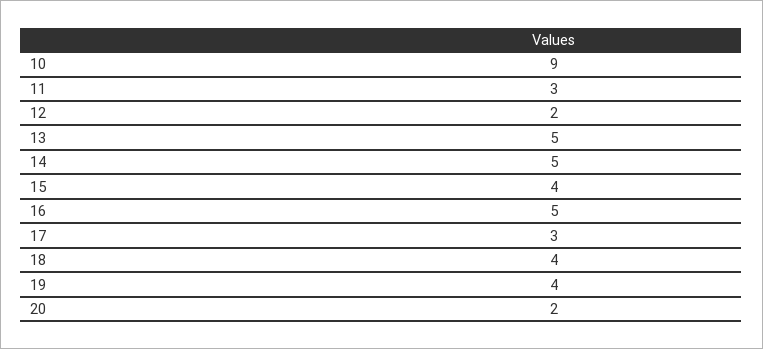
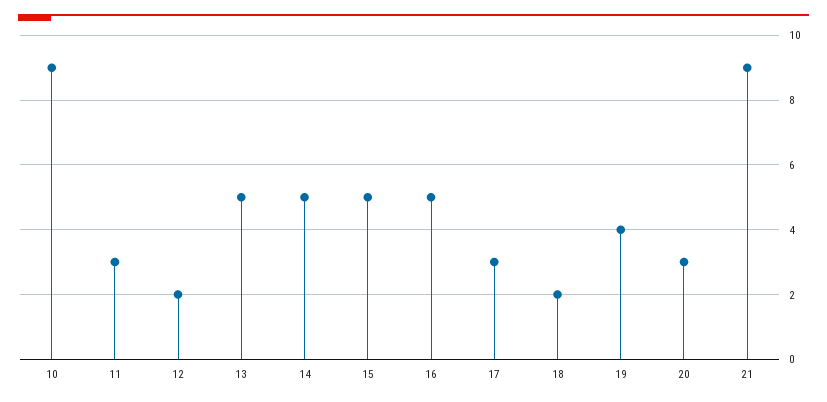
15: 4 -> 5
18: 4 -> 2
20: 2 -> 3
21: none -> 9

